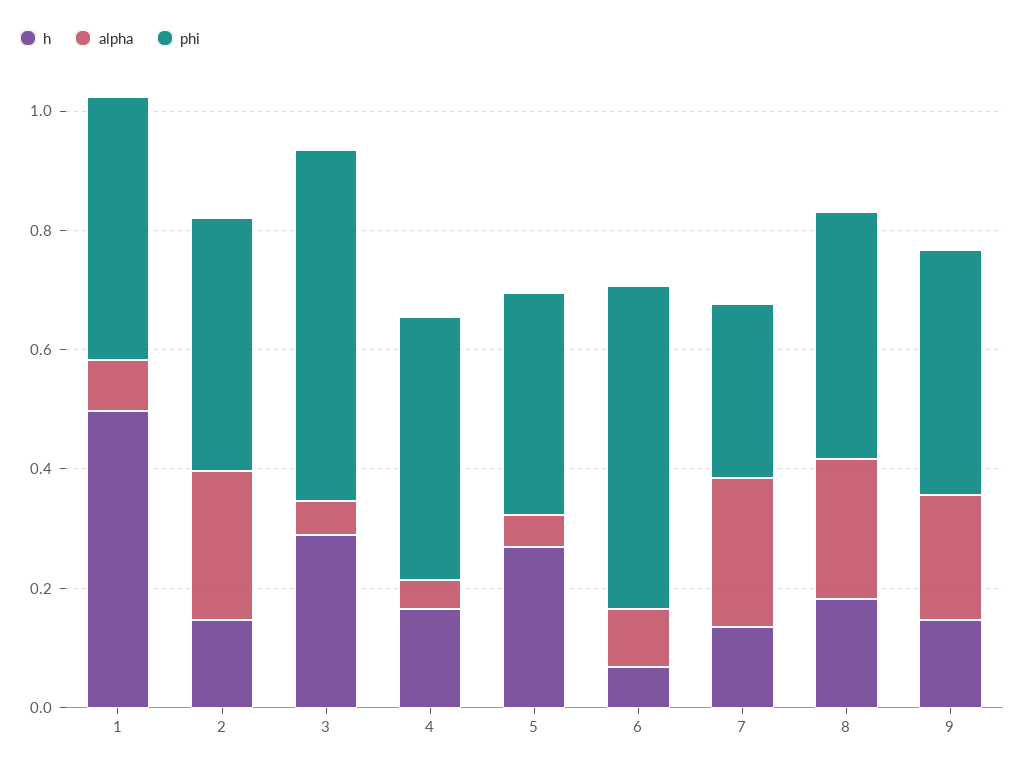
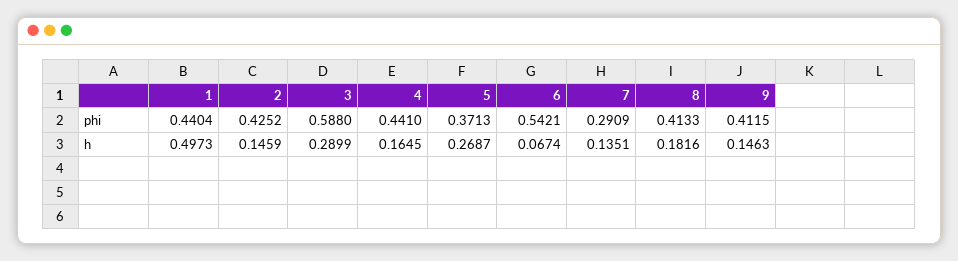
alpha, 1: 0.1 -> none
alpha, 2: 0.25 -> none
alpha, 3: 0.05 -> none
alpha, 4: 0.05 -> none
alpha, 5: 0.05 -> none
alpha, 6: 0.1 -> none
alpha, 7: 0.25 -> none
alpha, 8: 0.25 -> none
alpha, 9: 0.2 -> none

